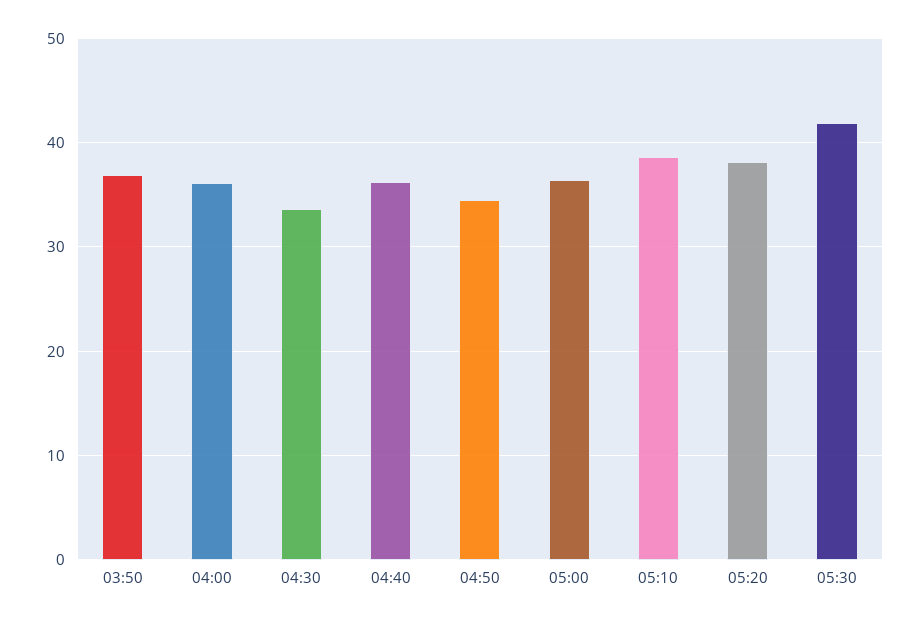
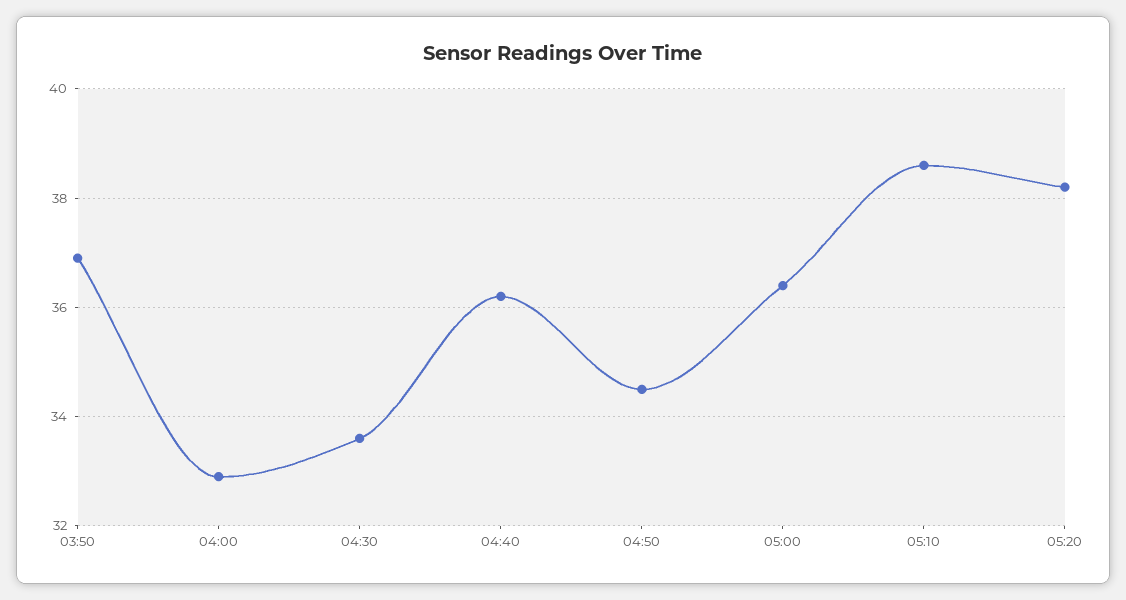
04:00: 36 -> 33
05:30: 42 -> none

